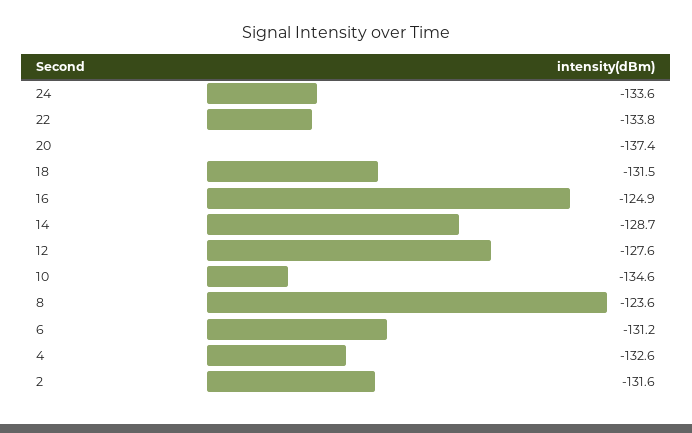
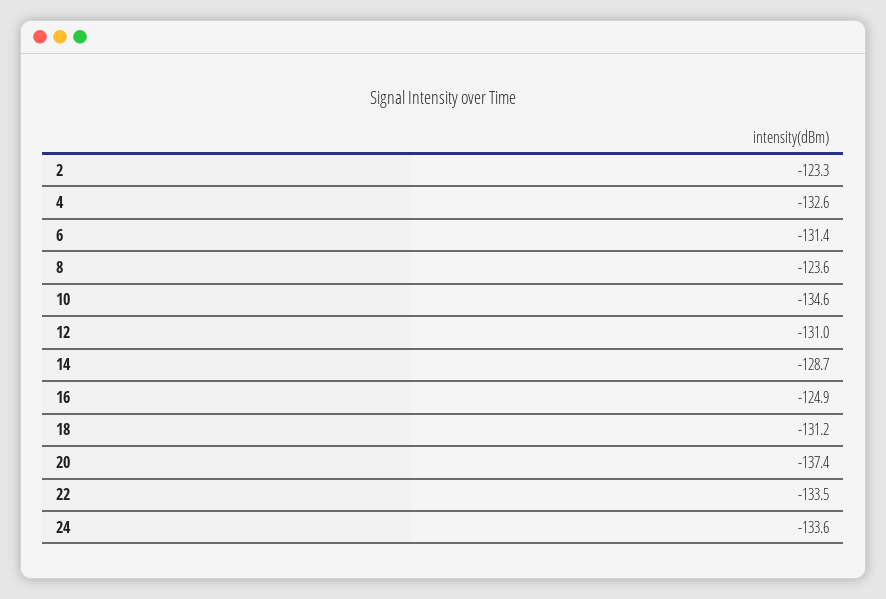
22: -133.8 -> -133.5
18: -131.5 -> -131.2
12: -127.6 -> -131
6: -131.2 -> -131.4
2: -131.6 -> -123.3

